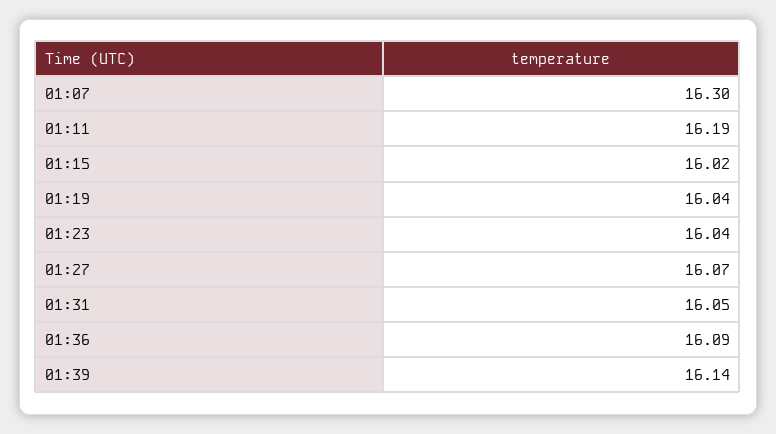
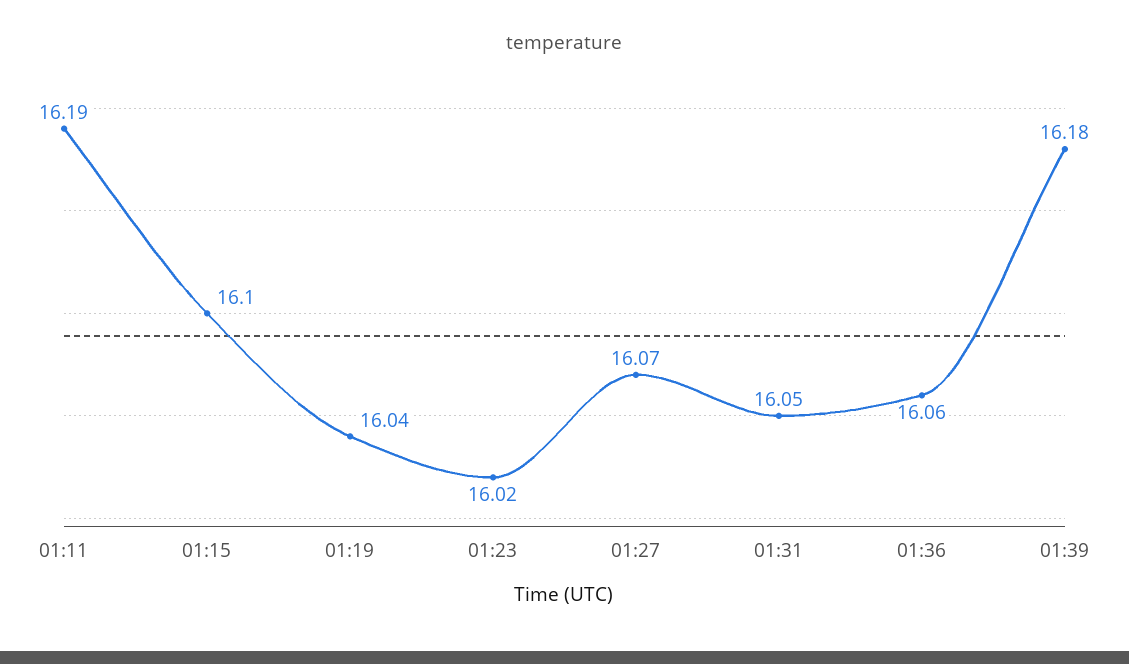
01:07: 16.3 -> none
01:15: 16.02 -> 16.1
01:23: 16.04 -> 16.02
01:36: 16.09 -> 16.06
01:39: 16.14 -> 16.18

